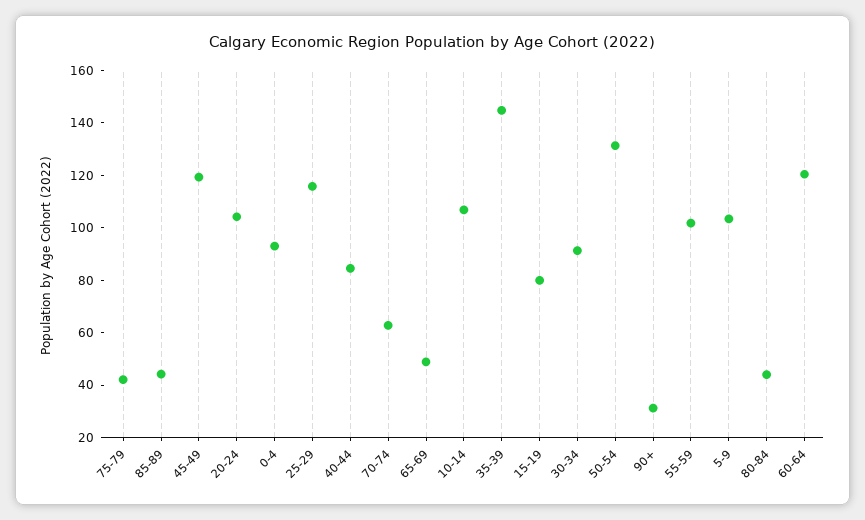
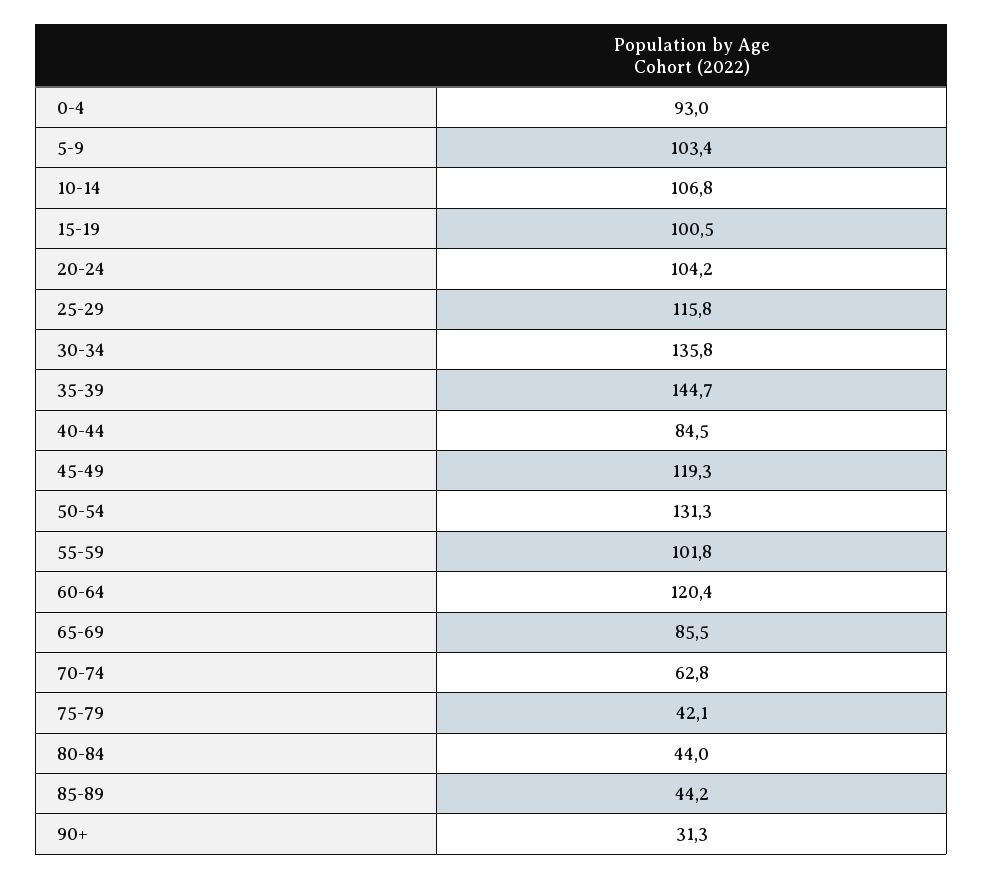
65-69: 50 -> 85.5
15-19: 80 -> 100.5
30-34: 90 -> 135.8

